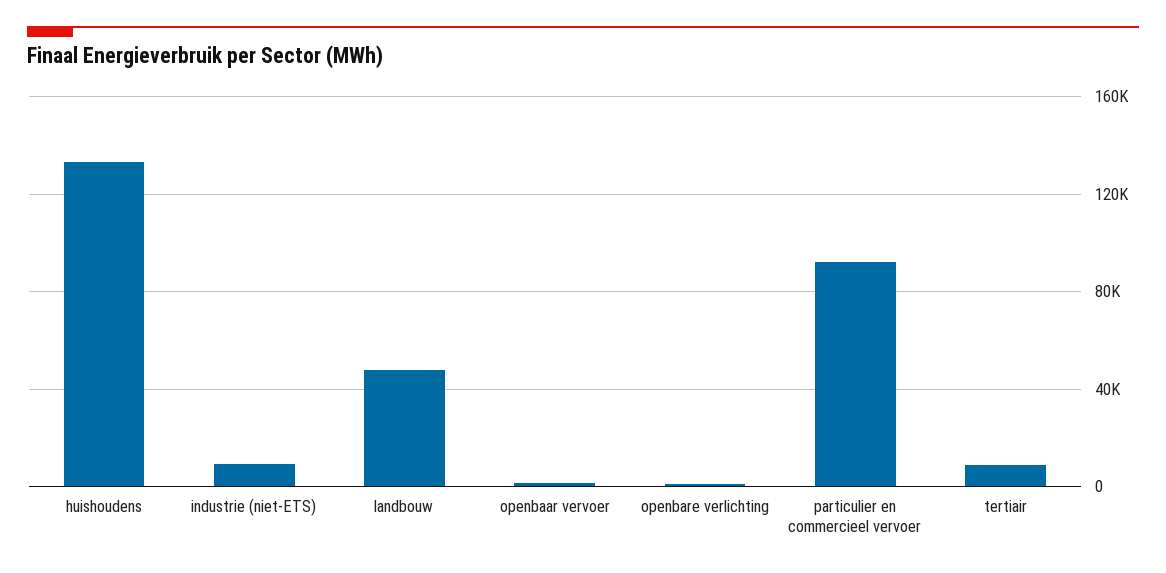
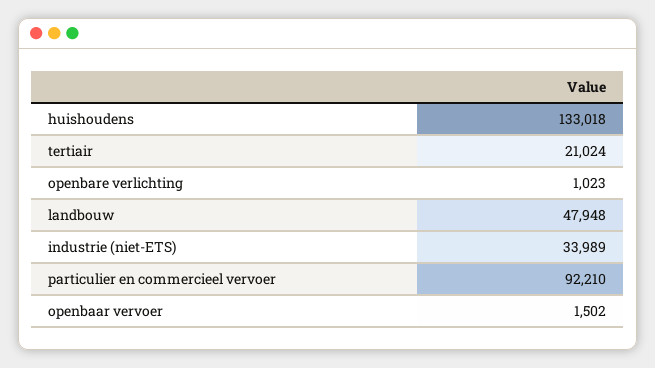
industrie (niet-ETS): 10000 -> 33989
tertiair: 10000 -> 21024

